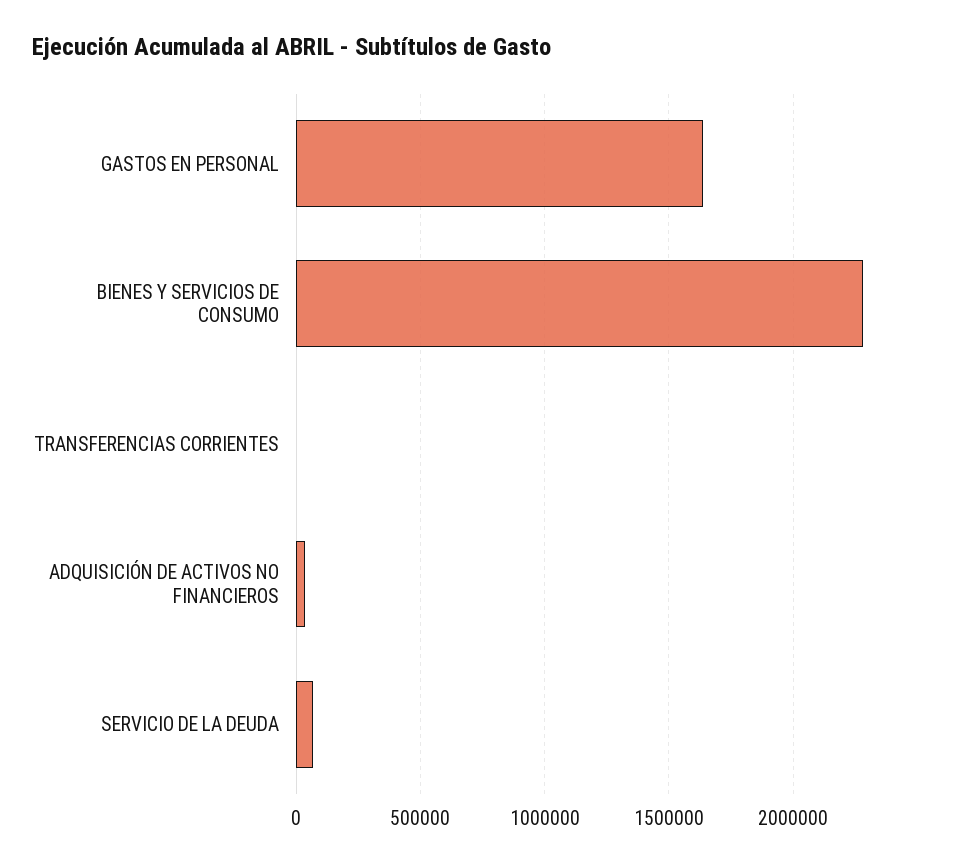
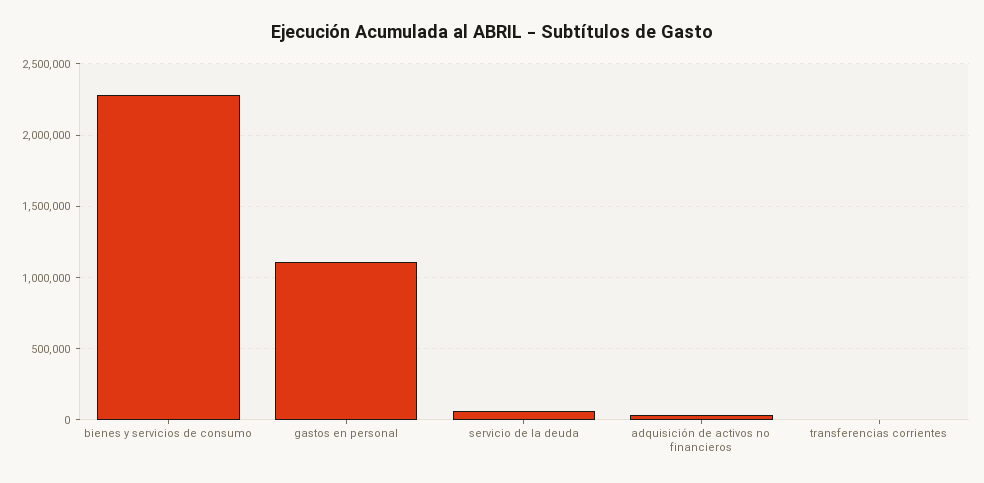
GASTOS EN PERSONAL: 1650000 -> 1100000

